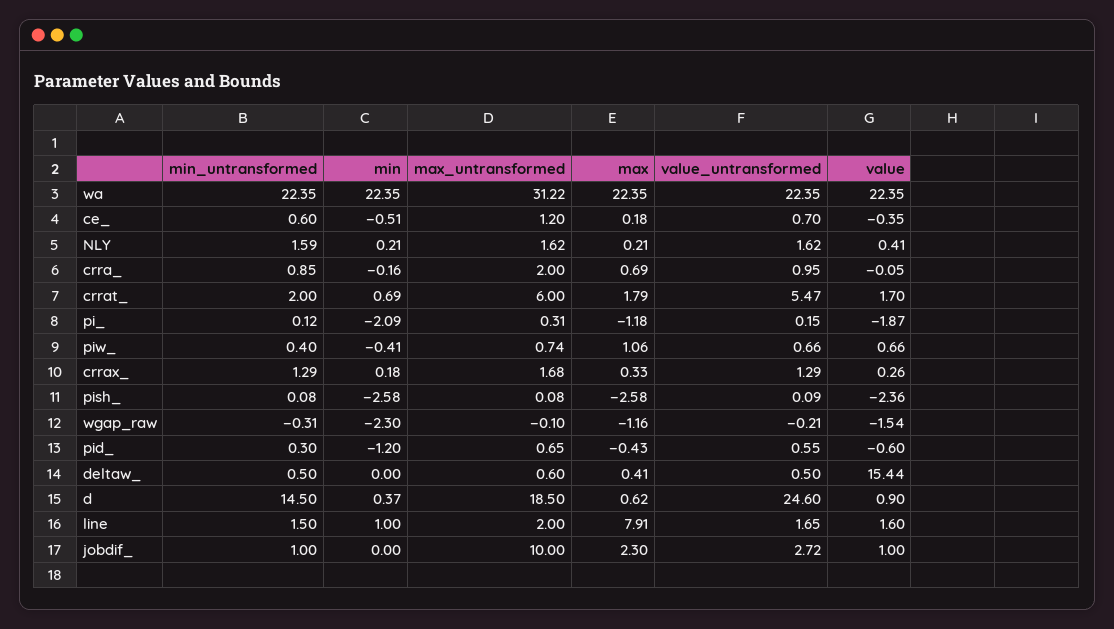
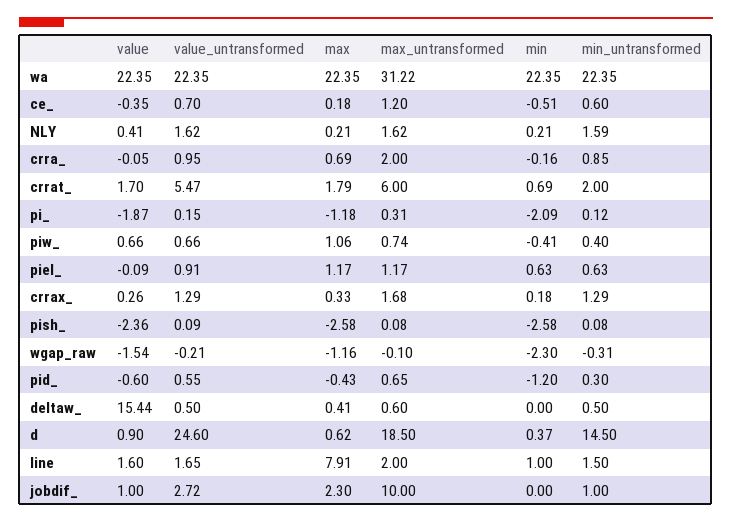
value, piel_: none -> -0.09
value_untransformed, piel_: none -> 0.91
max, piel_: none -> 1.17
max_untransformed, piel_: none -> 1.17
min, piel_: none -> 0.63
min_untransformed, piel_: none -> 0.63

